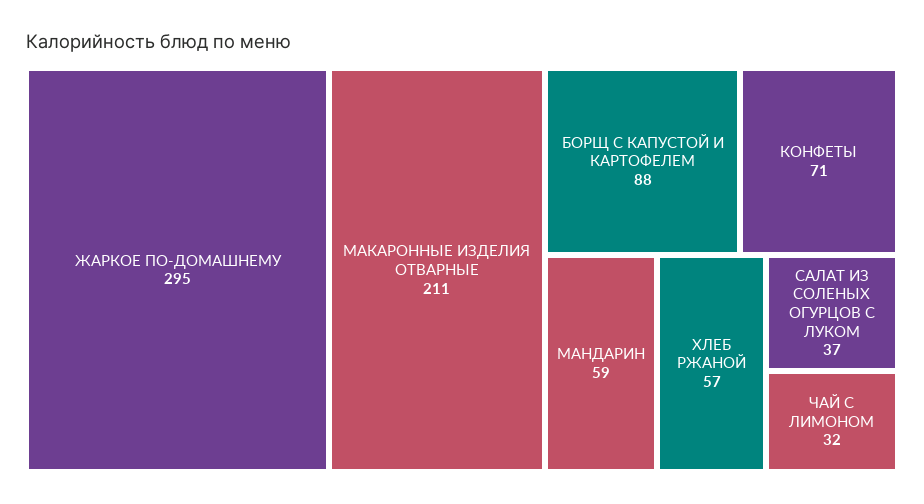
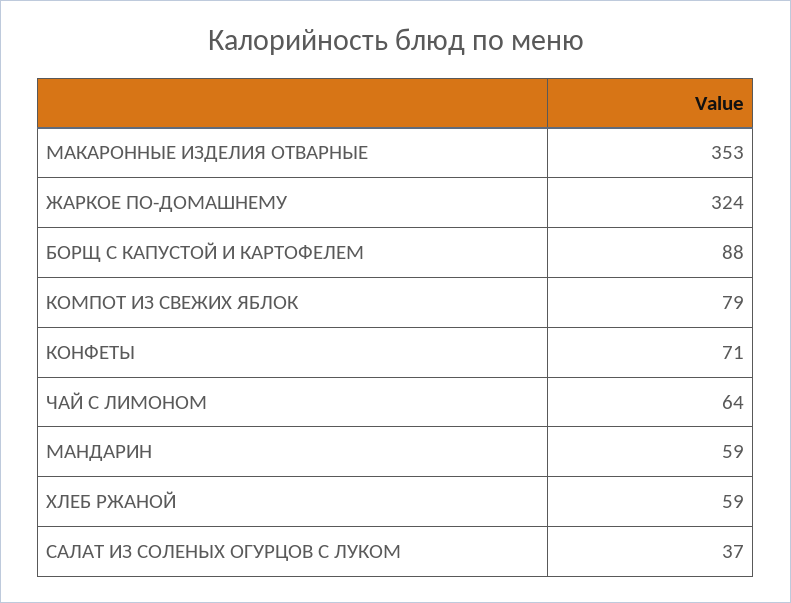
ЖАРКОЕ ПО-ДОМАШНЕМУ: 295 -> 324
МАКАРОННЫЕ ИЗДЕЛИЯ ОТВАРНЫЕ: 211 -> 353
ХЛЕБ РЖАНОЙ: 57 -> 59
ЧАЙ С ЛИМОНОМ: 32 -> 64
КОМПОТ ИЗ СВЕЖИХ ЯБЛОК: none -> 79

